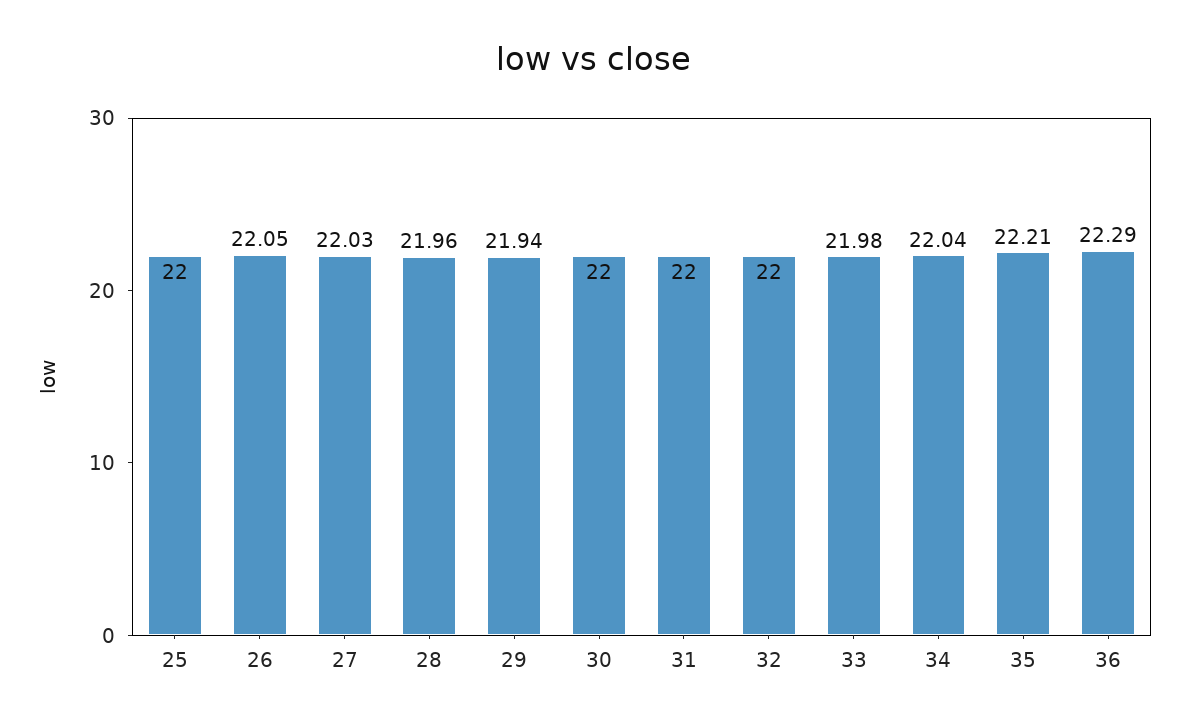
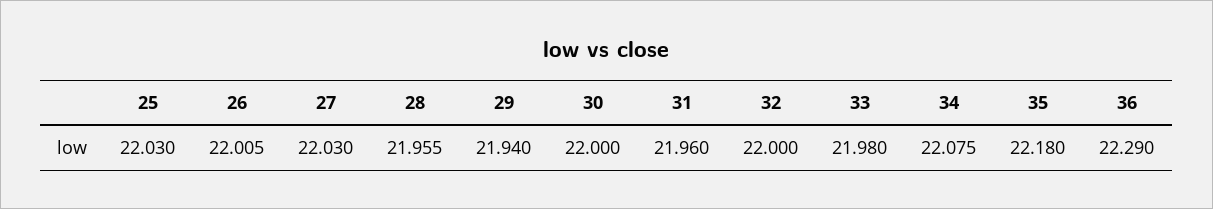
25: 22 -> 22.03
26: 22.05 -> 22.005
31: 22 -> 21.96
34: 22.04 -> 22.075
35: 22.21 -> 22.18

